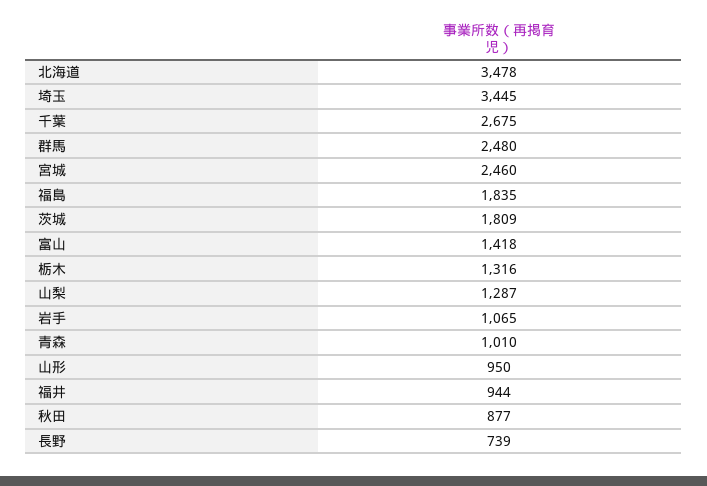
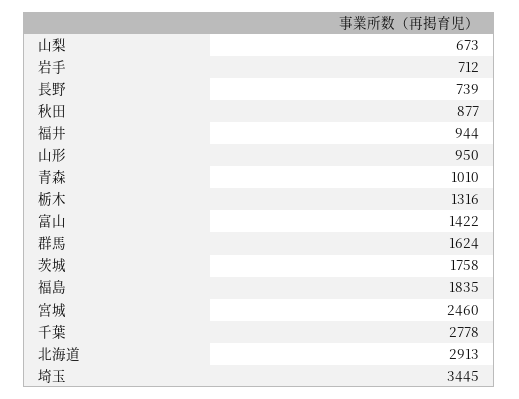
北海道: 3478 -> 2913
千葉: 2675 -> 2778
群馬: 2480 -> 1624
茨城: 1809 -> 1758
富山: 1418 -> 1422
山梨: 1287 -> 673
岩手: 1065 -> 712

